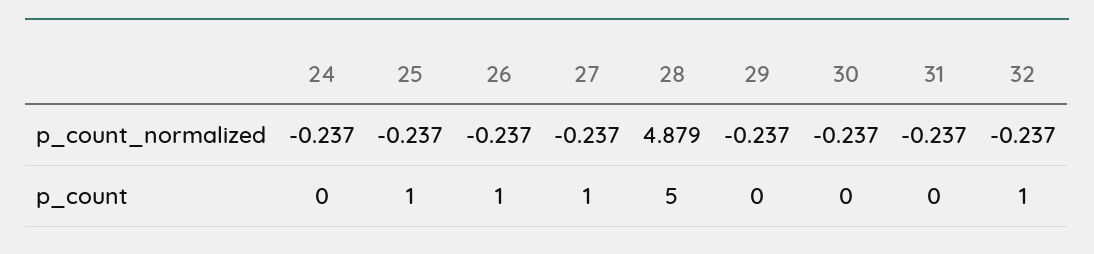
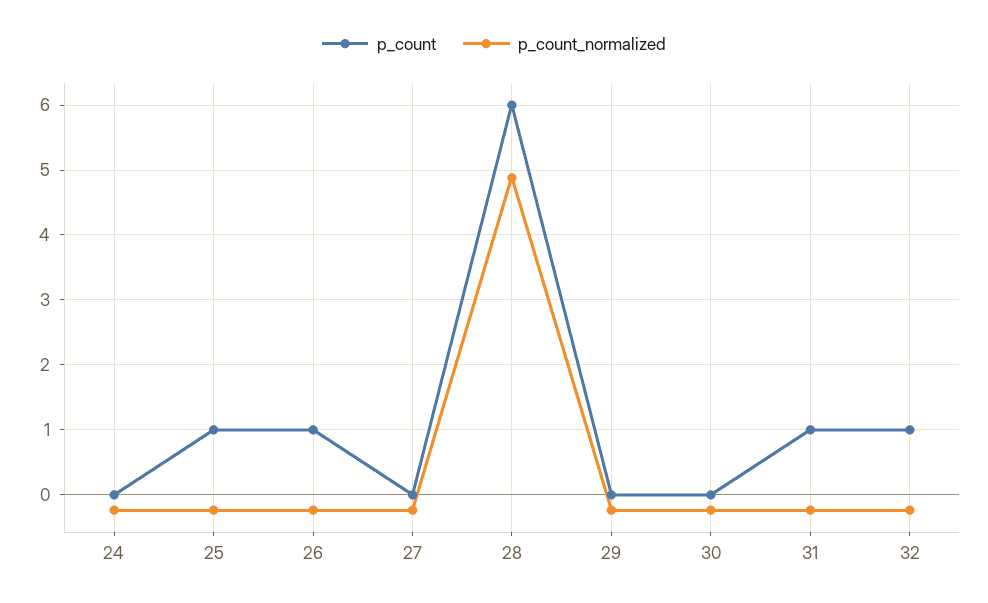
p_count, 27: 1 -> 0
p_count, 28: 5 -> 6
p_count, 31: 0 -> 1

